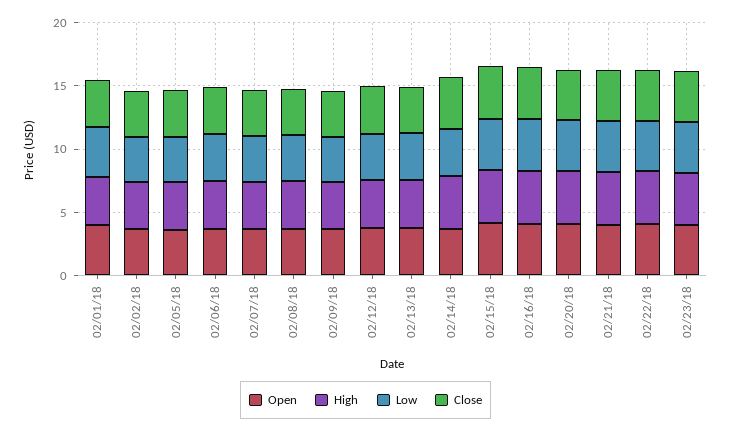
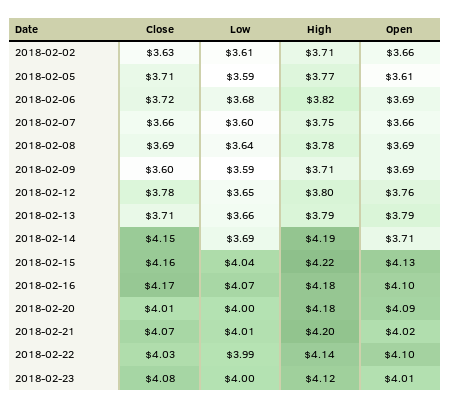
Open, 02/01/18: 4 -> none
High, 02/01/18: 4 -> none
Low, 02/01/18: 4 -> none
Close, 02/01/18: 4 -> none

